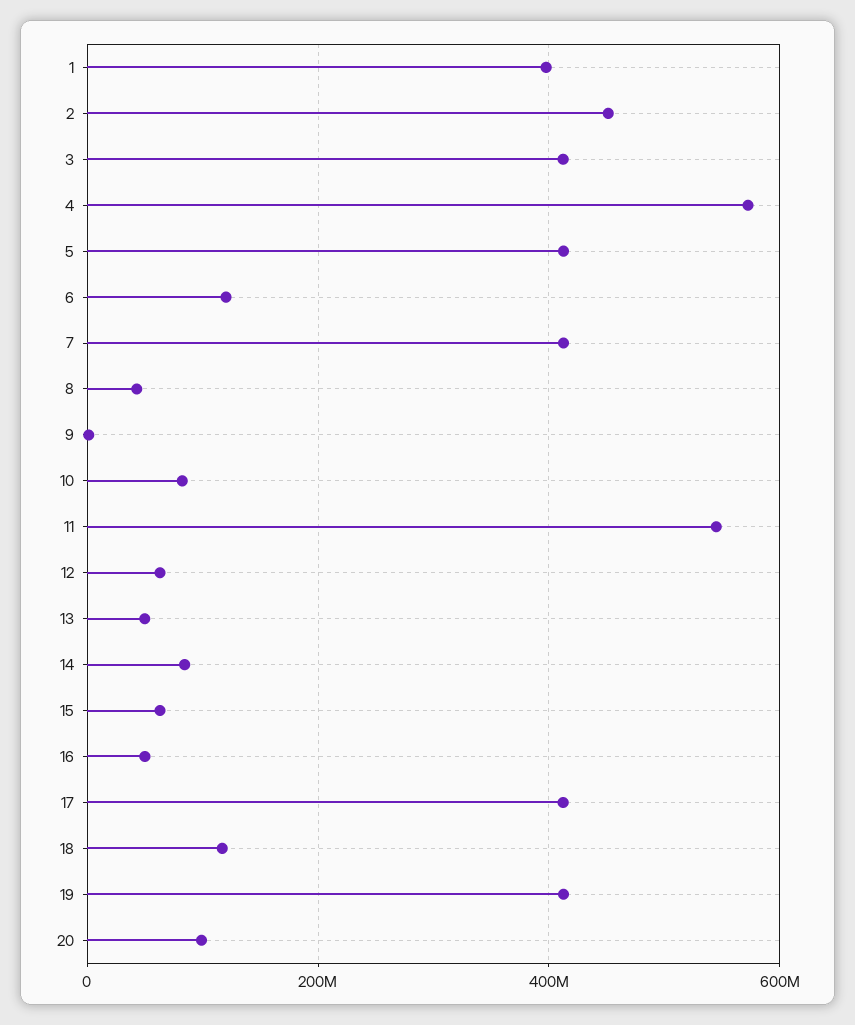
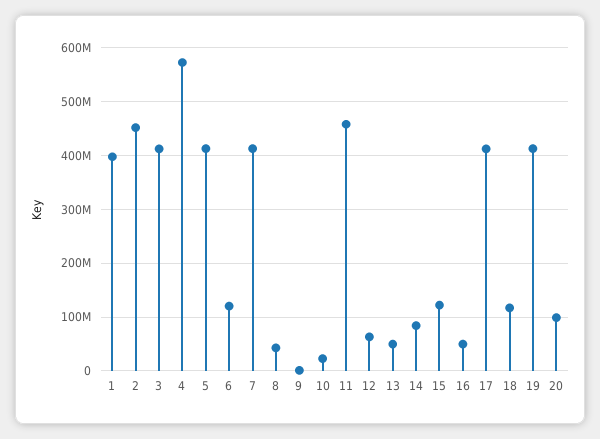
10: 80000000 -> 20000000
11: 540000000 -> 460000000
15: 60000000 -> 120000000

